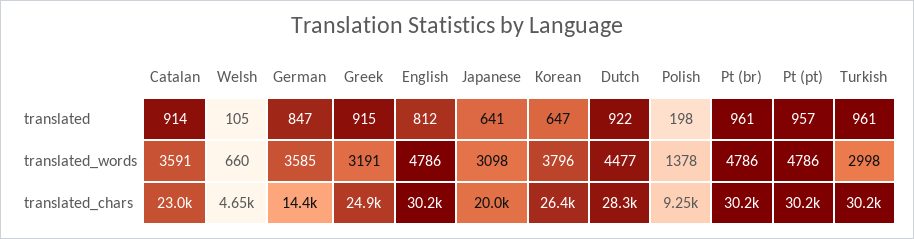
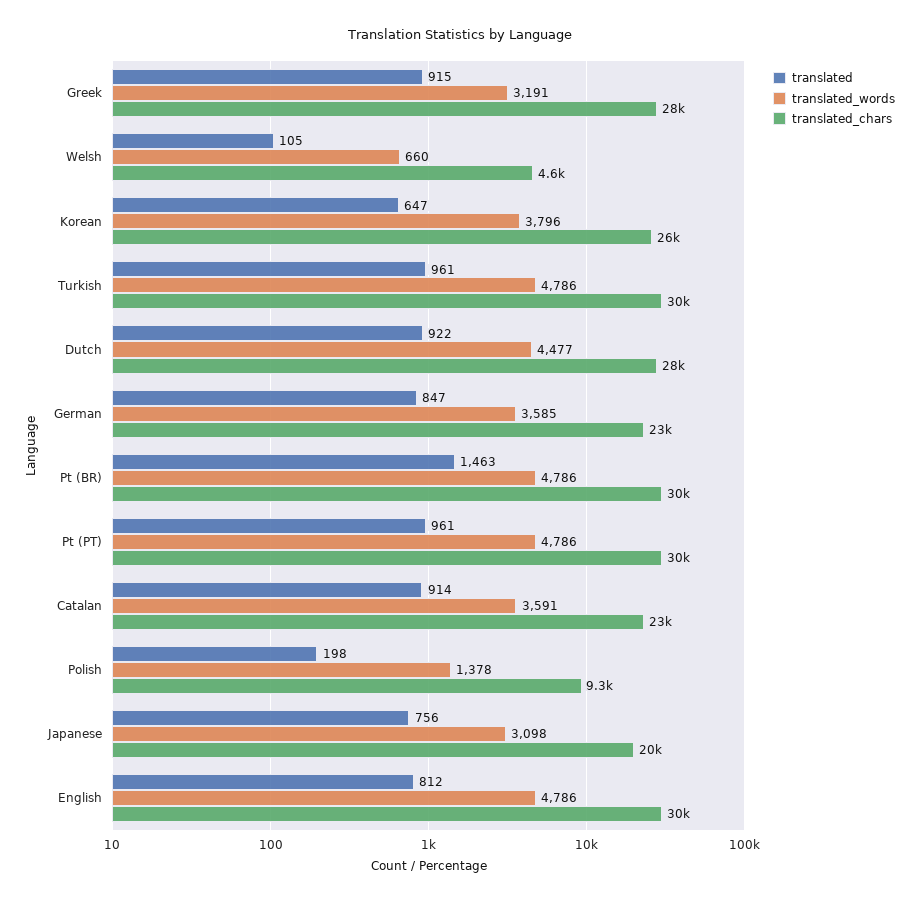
translated, Japanese: 641 -> 756
translated, Pt (br): 961 -> 1463
translated, Pt (pt): 957 -> 961
translated_words, Turkish: 2998 -> 4786
translated_chars, German: 14400 -> 23000
translated_chars, Greek: 24900 -> 28000

